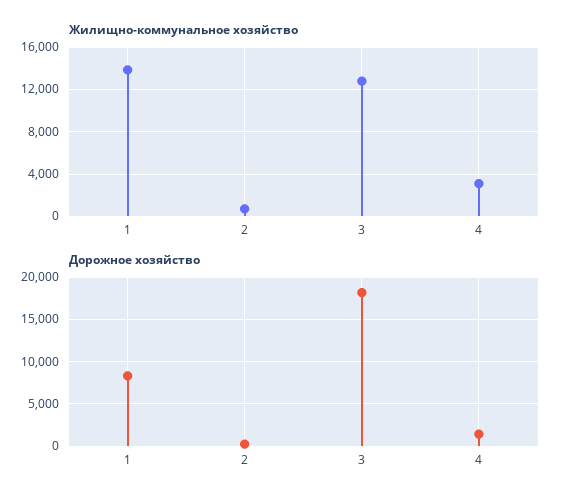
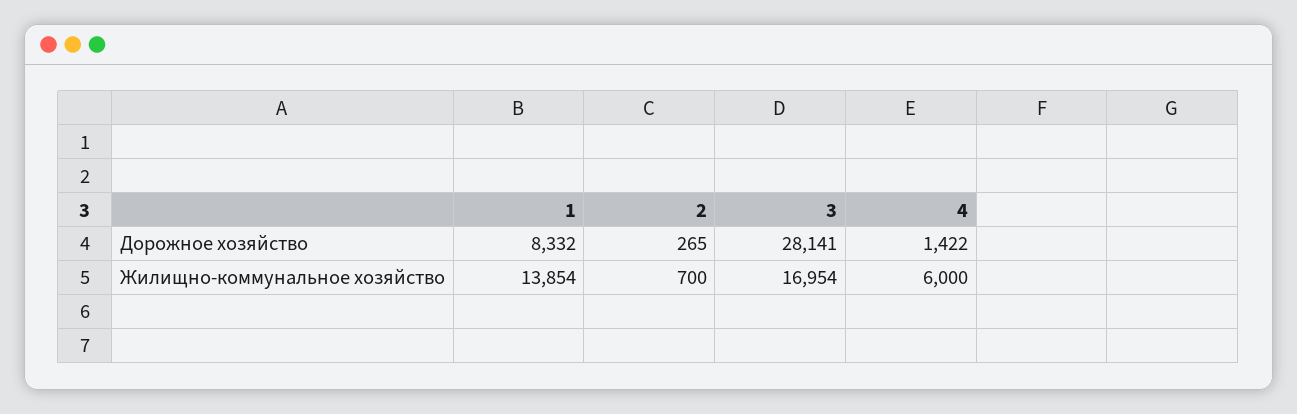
Жилищно-коммунальное хозяйство, 3: 13000 -> 16954
Жилищно-коммунальное хозяйство, 4: 3000 -> 6000
Дорожное хозяйство, 3: 18000 -> 28141

